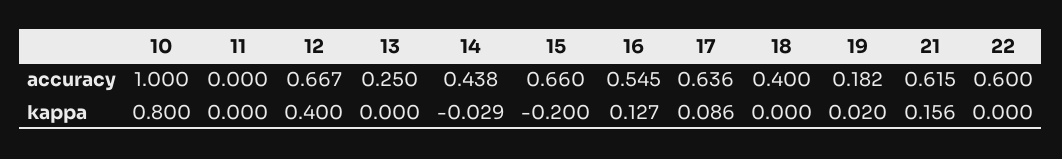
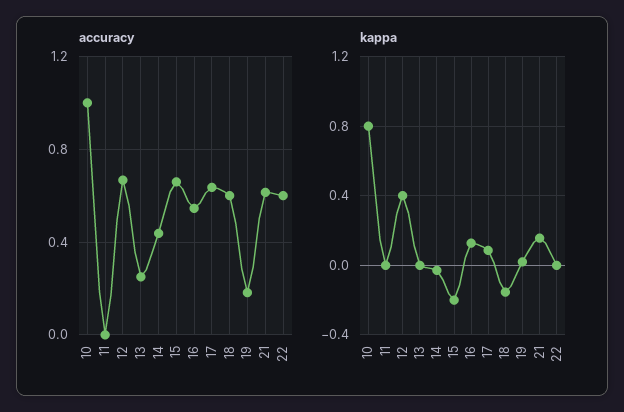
accuracy, 18: 0.4 -> 0.6
kappa, 18: 0 -> -0.15

